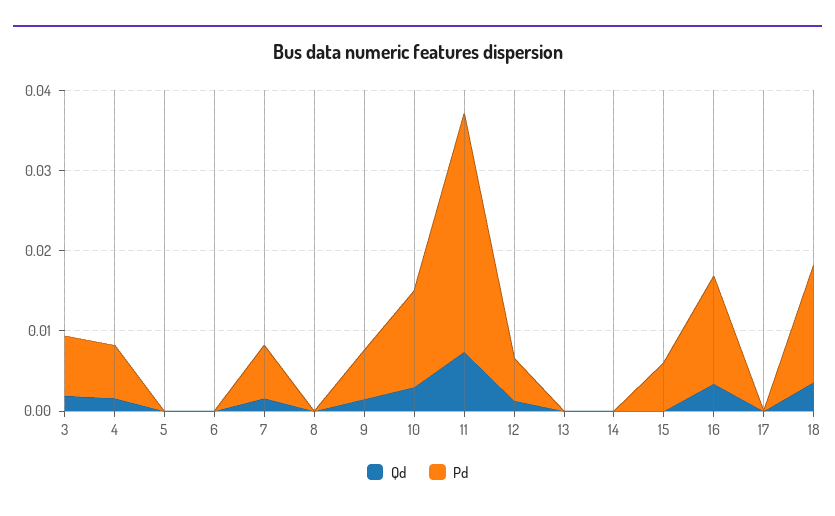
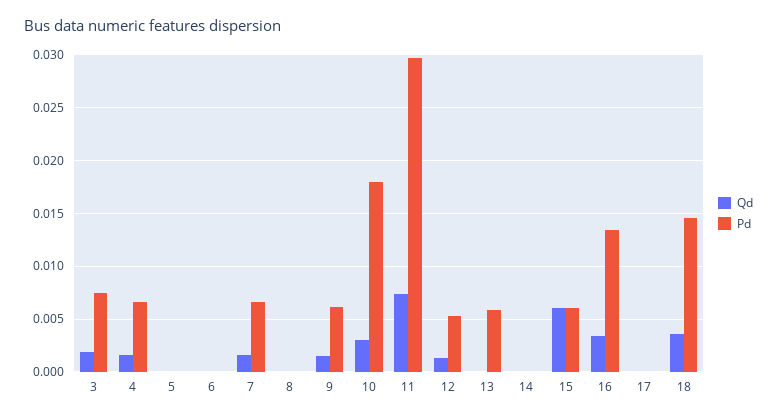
Pd, 10: 0.012 -> 0.018
Pd, 13: 0 -> 0.006
Qd, 15: 0 -> 0.006

